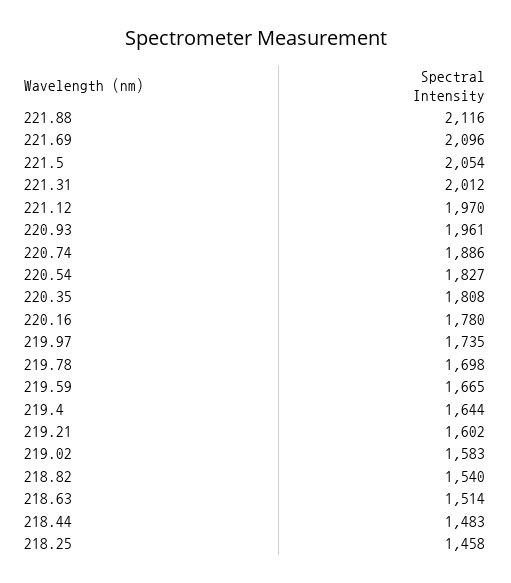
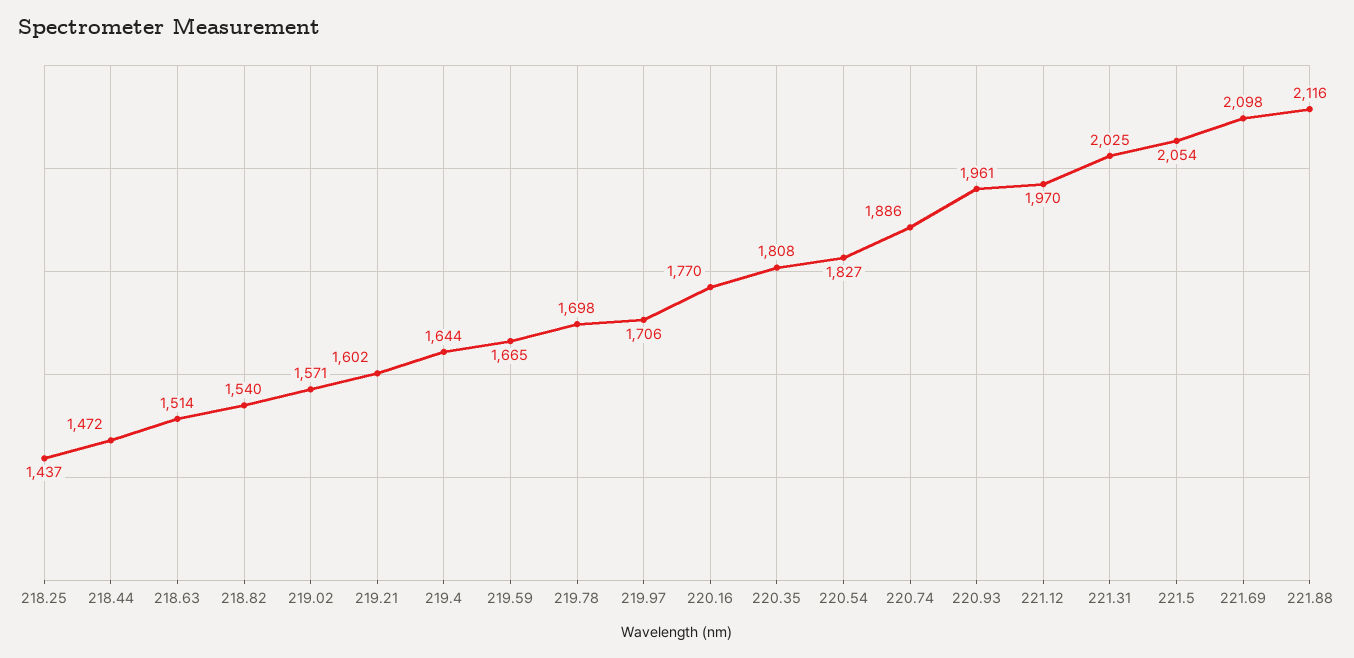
221.69: 2096 -> 2098
221.31: 2012 -> 2025
220.16: 1780 -> 1770
219.97: 1735 -> 1706
219.02: 1583 -> 1571
218.44: 1483 -> 1472
218.25: 1458 -> 1437

